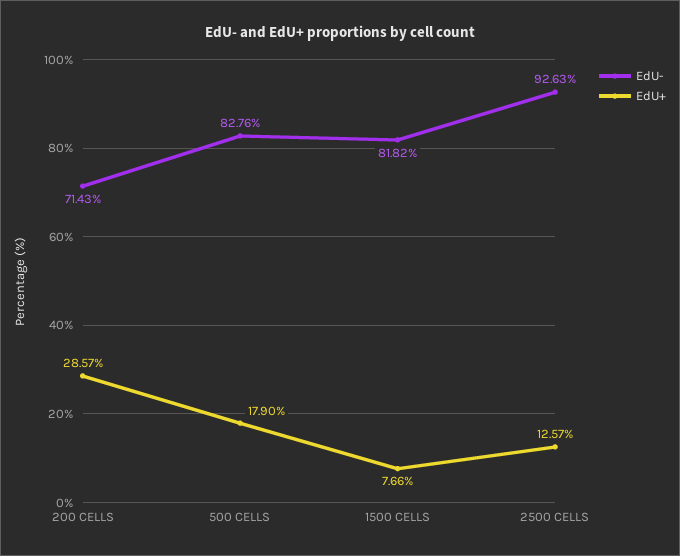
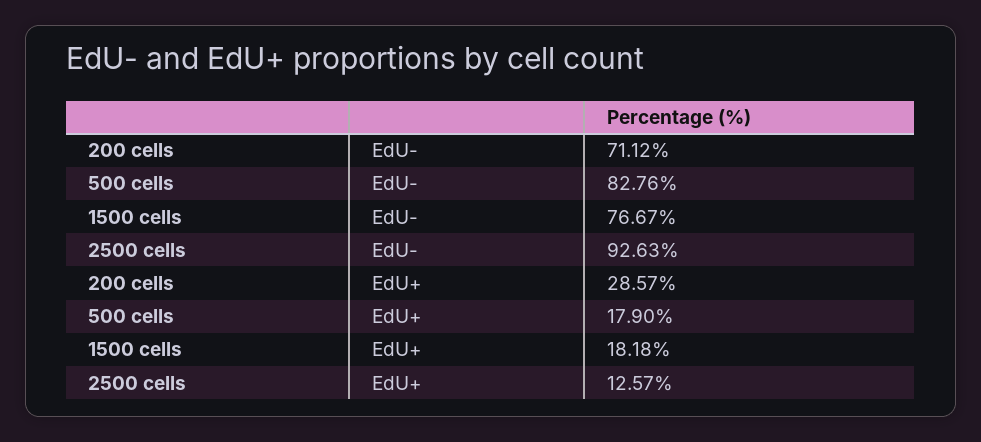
EdU-, 200 CELLS: 71.43 -> 71.12
EdU-, 1500 CELLS: 81.82 -> 76.67
EdU+, 1500 CELLS: 7.66 -> 18.18

